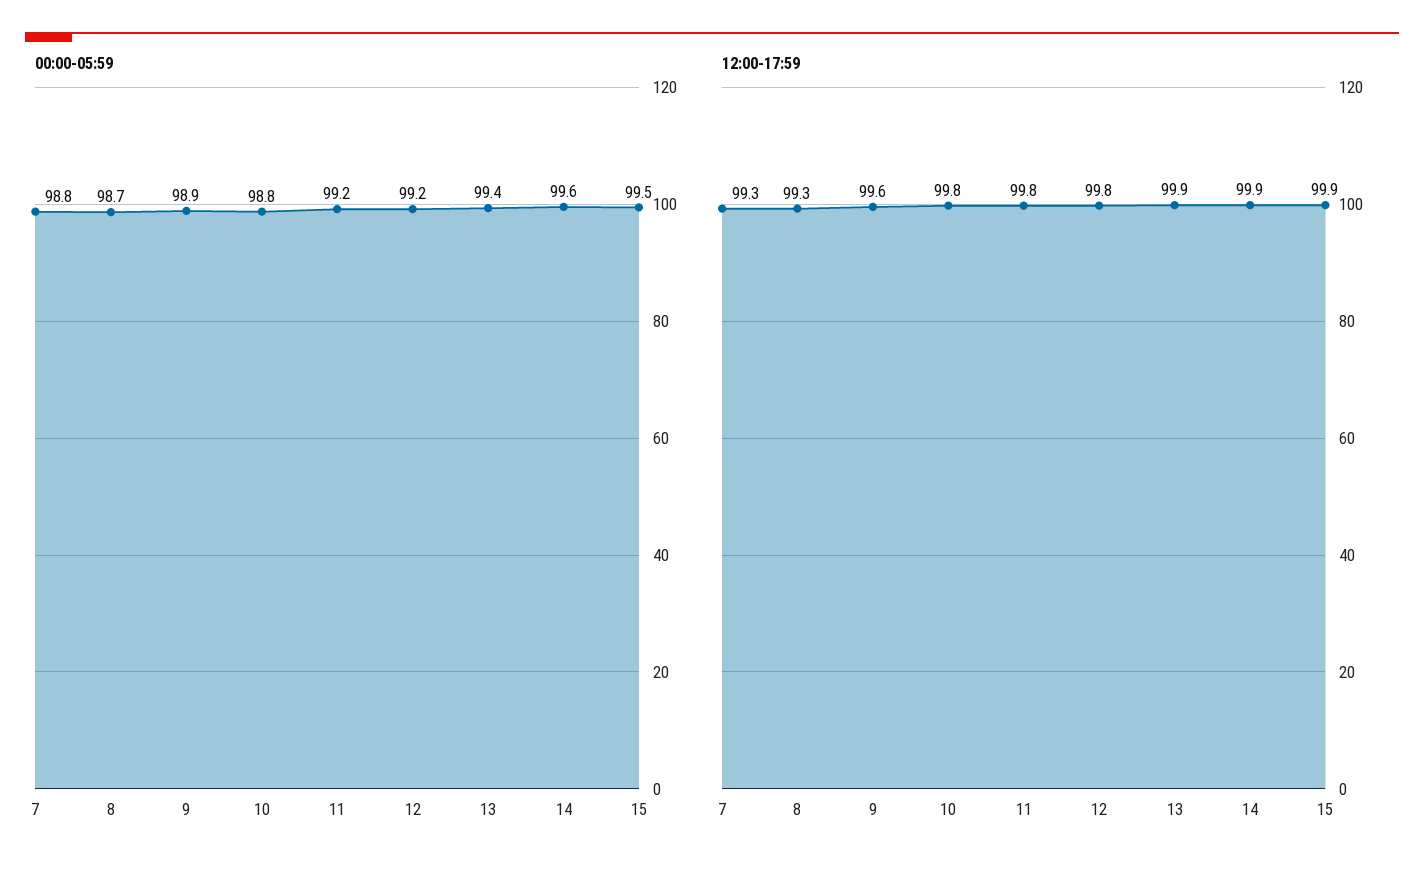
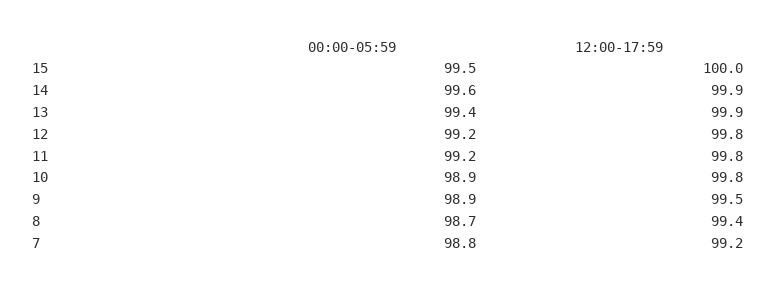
00:00-05:59, 10: 98.8 -> 98.9
12:00-17:59, 7: 99.3 -> 99.2
12:00-17:59, 8: 99.3 -> 99.4
12:00-17:59, 9: 99.6 -> 99.5
12:00-17:59, 15: 99.9 -> 100

